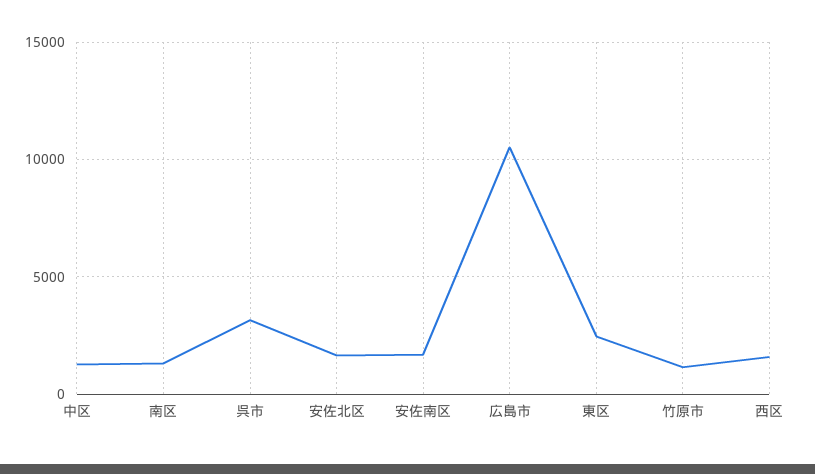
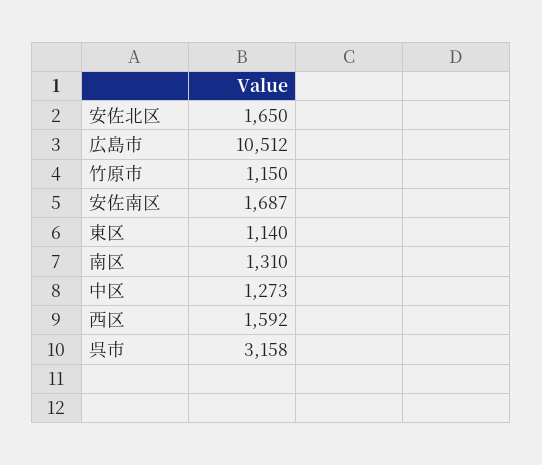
東区: 2500 -> 1140

